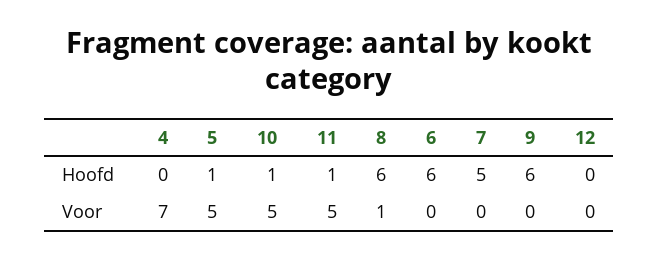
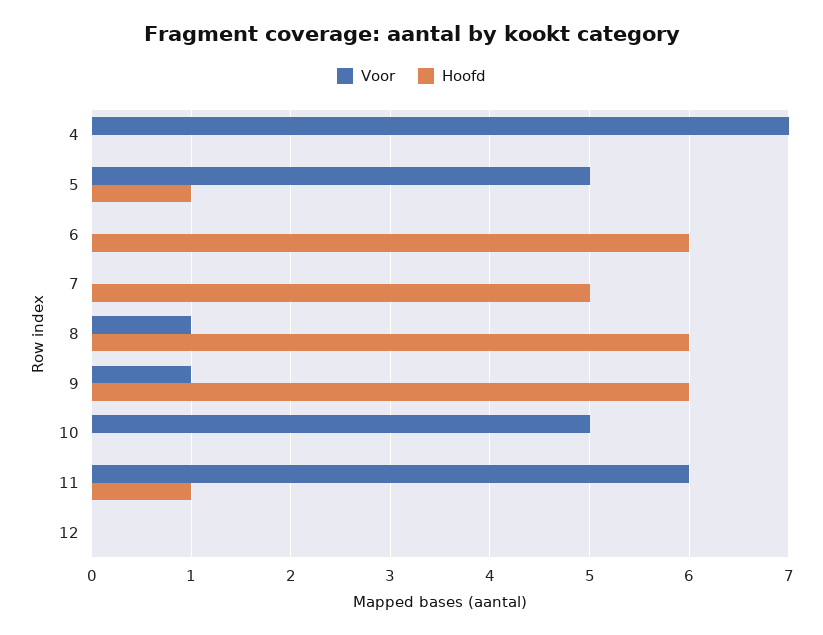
Hoofd, 10: 1 -> 0
Voor, 11: 5 -> 6
Voor, 9: 0 -> 1

